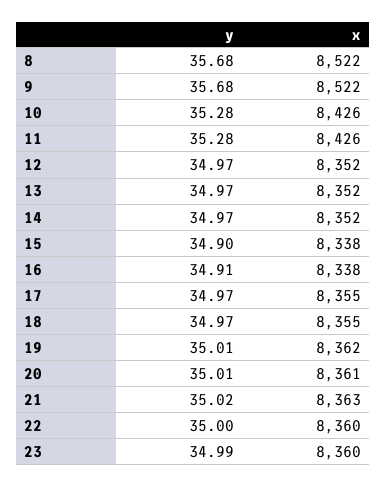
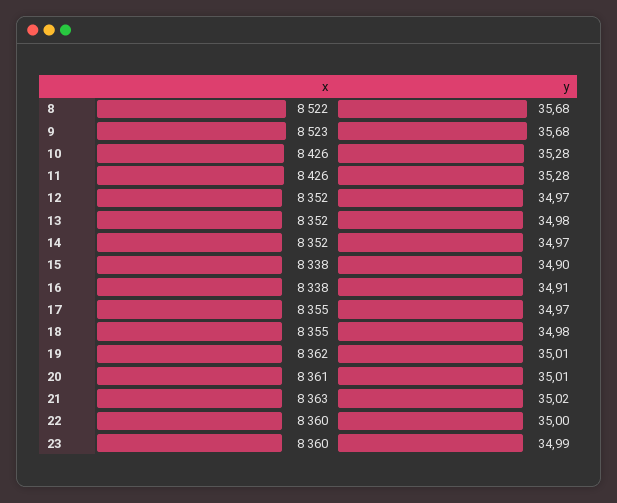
x, 9: 8522 -> 8523
y, 13: 34.97 -> 34.98
y, 18: 34.97 -> 34.98

